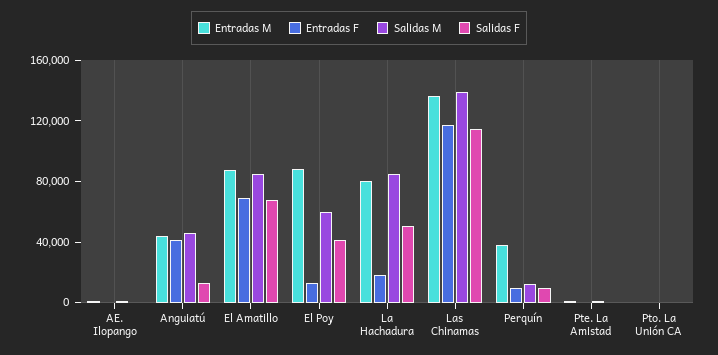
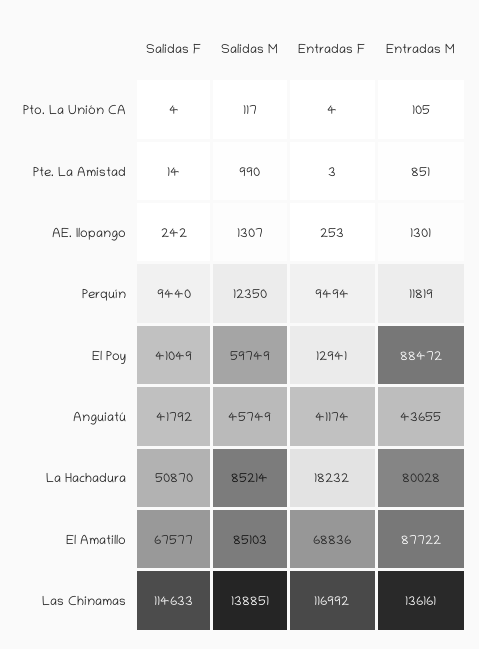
Salidas F, Anguiatú: 10000 -> 41792
Entradas M, Perquín: 40000 -> 11819

